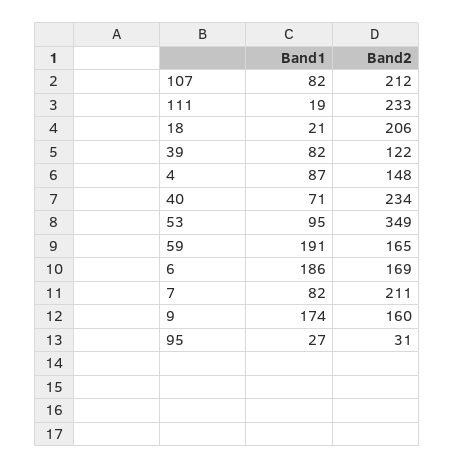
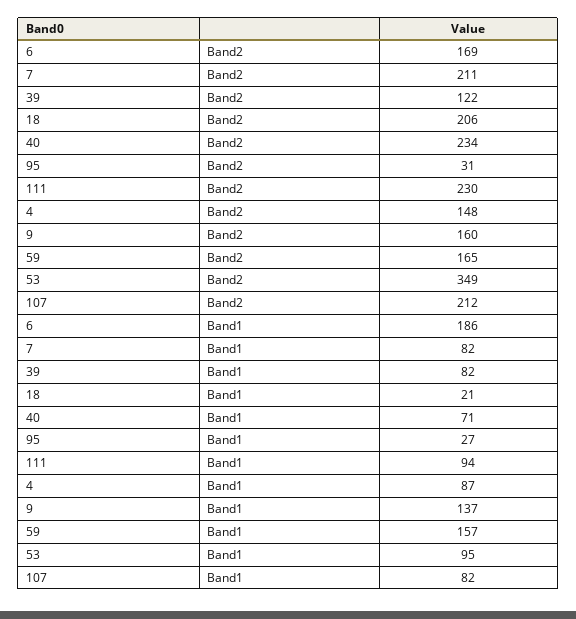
Band1, 111: 19 -> 94
Band2, 111: 233 -> 230
Band1, 59: 191 -> 157
Band1, 9: 174 -> 137

